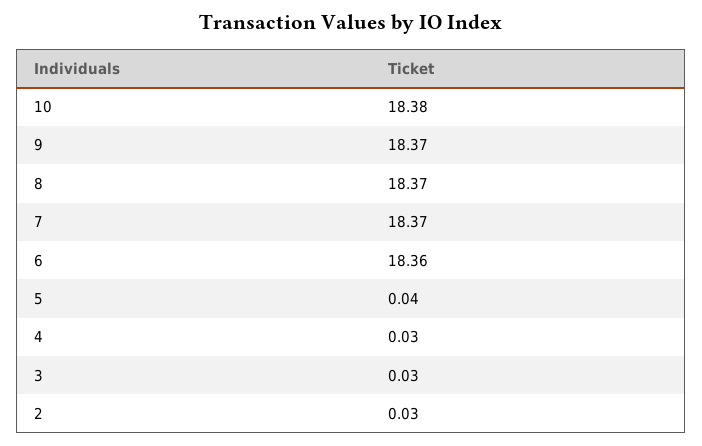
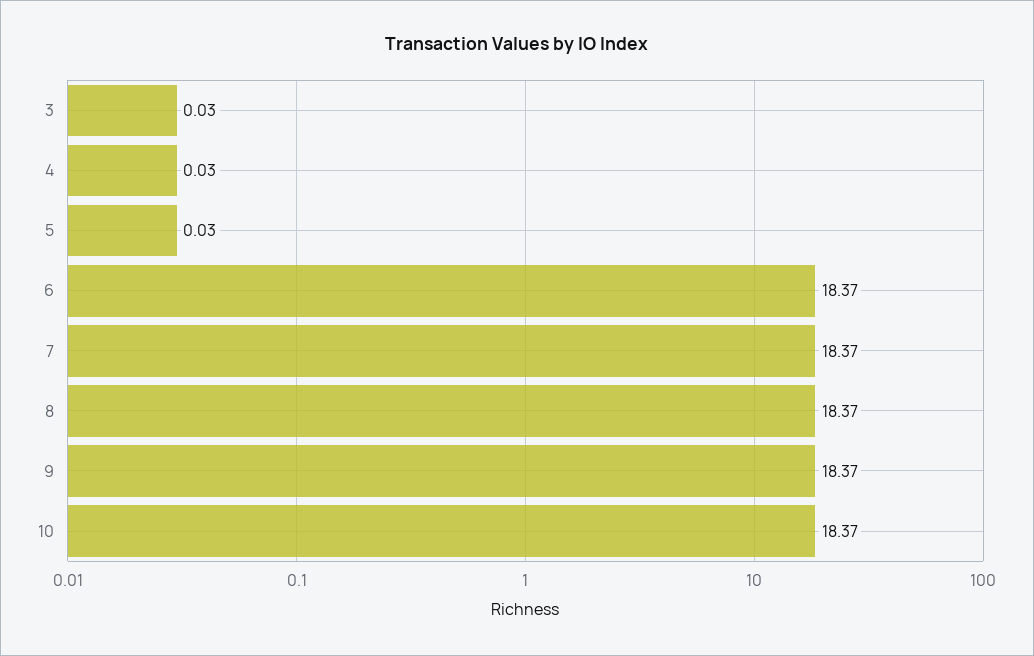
10: 18.38 -> 18.37
6: 18.36 -> 18.37
5: 0.04 -> 0.03
2: 0.03 -> none

